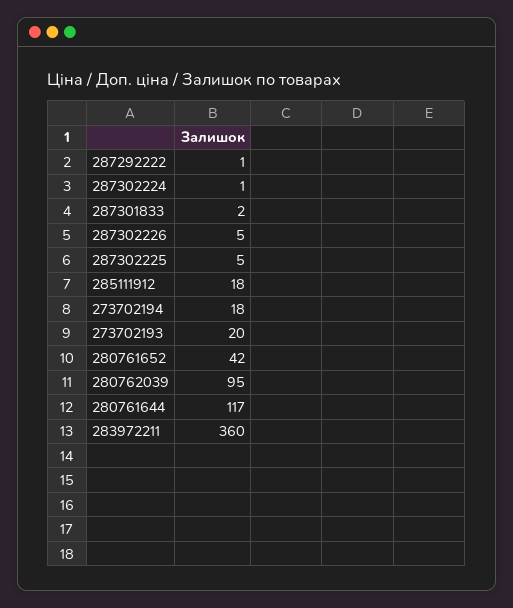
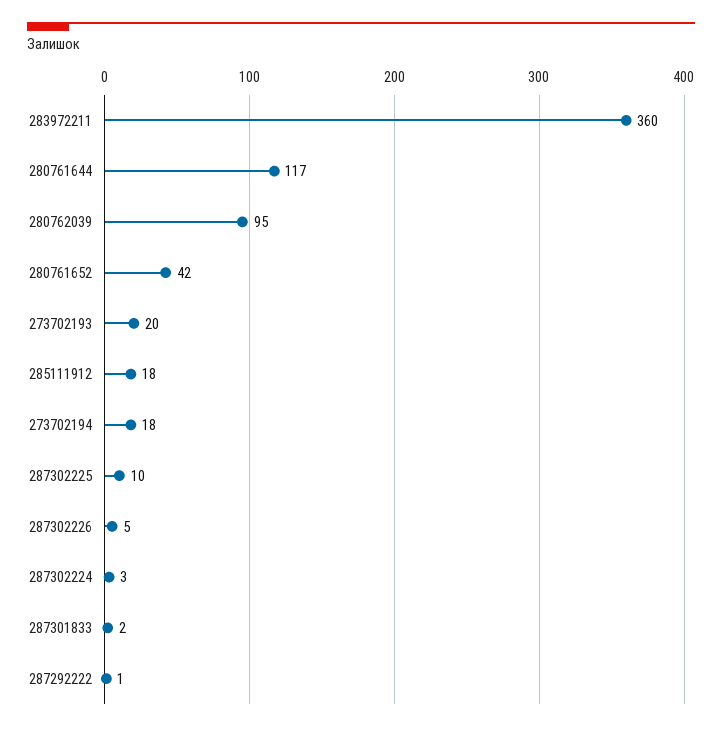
287302224: 1 -> 3
287302225: 5 -> 10

